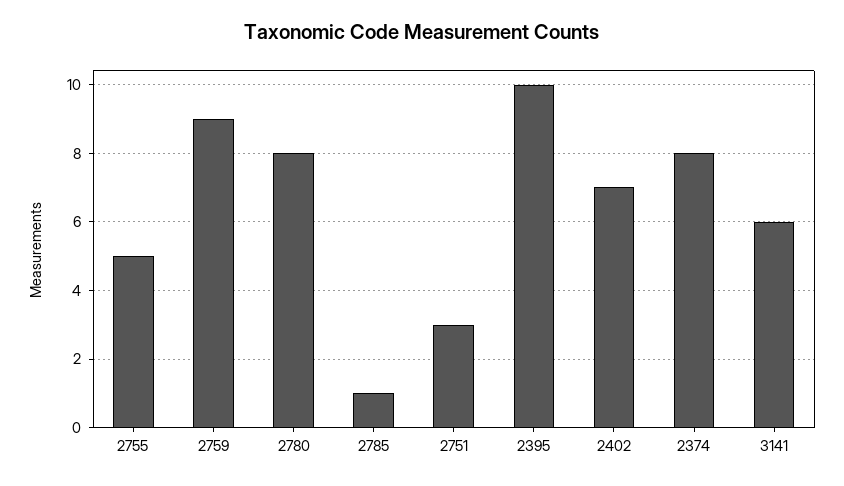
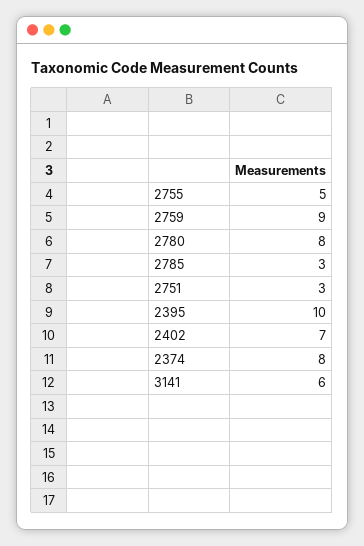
2785: 1 -> 3

